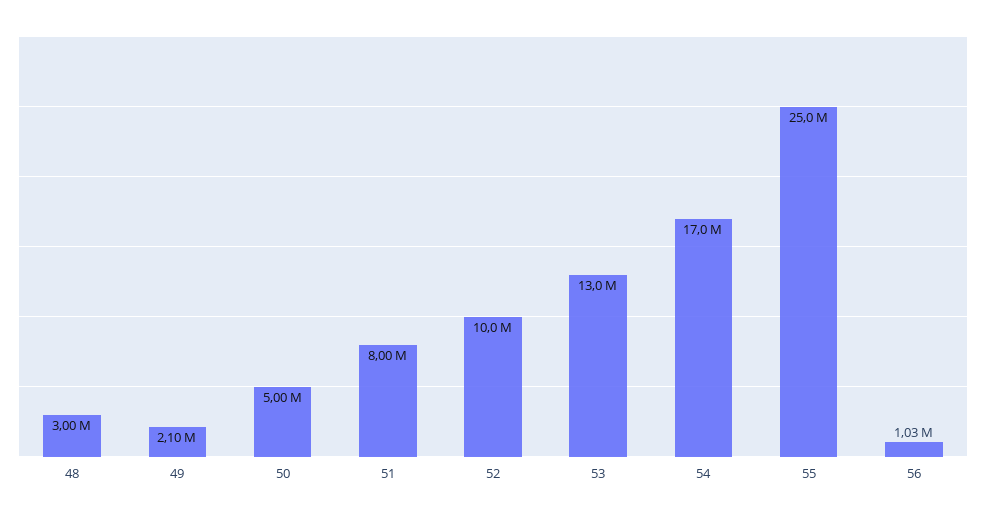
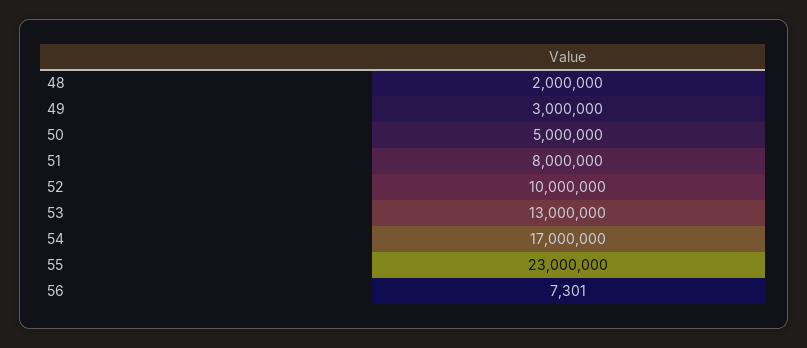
48: 3000000 -> 2000000
49: 2100000 -> 3000000
55: 25000000 -> 23000000
56: 1030000 -> 7301

